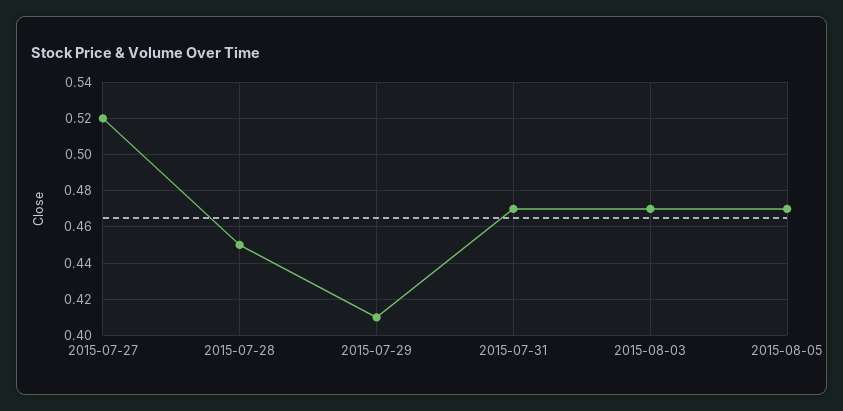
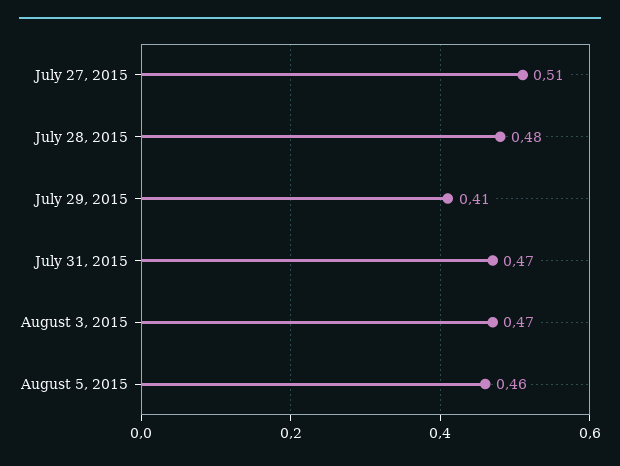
2015-07-27: 0.52 -> 0.51
2015-07-28: 0.45 -> 0.48
2015-08-05: 0.47 -> 0.46

